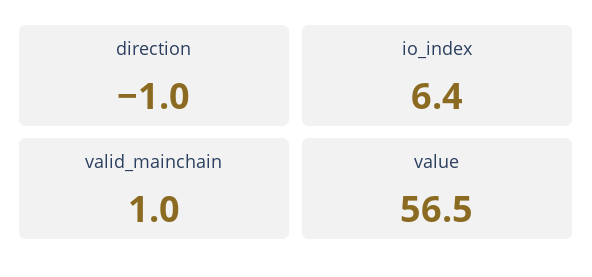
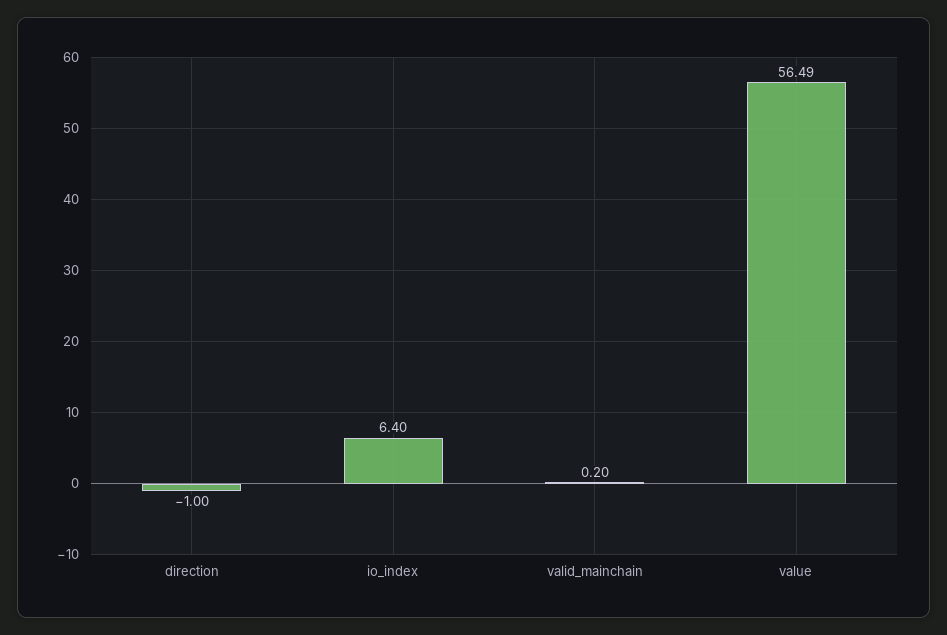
valid_mainchain: 1 -> 0.2

